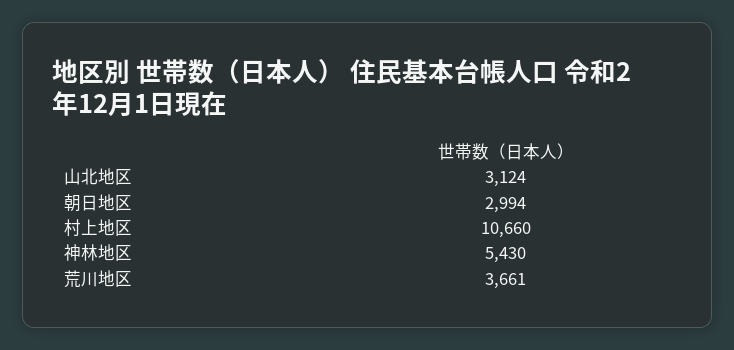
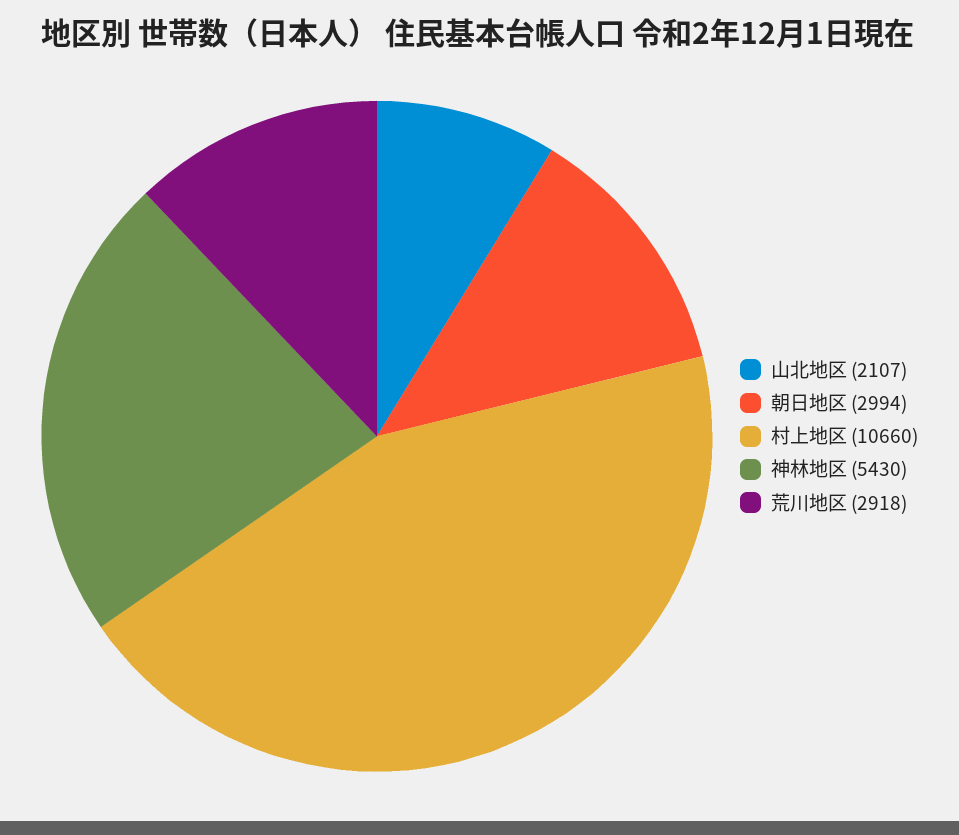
山北地区: 3124 -> 2107
荒川地区: 3661 -> 2918

